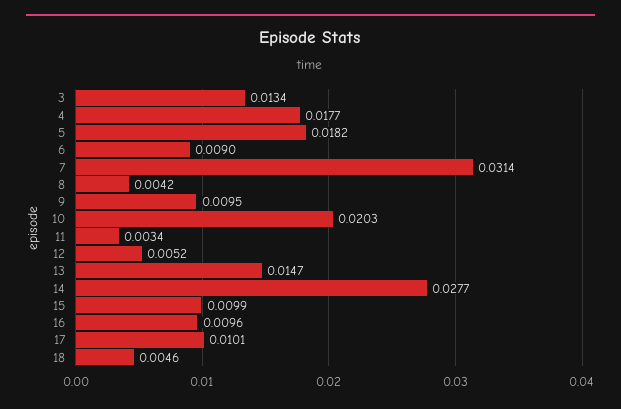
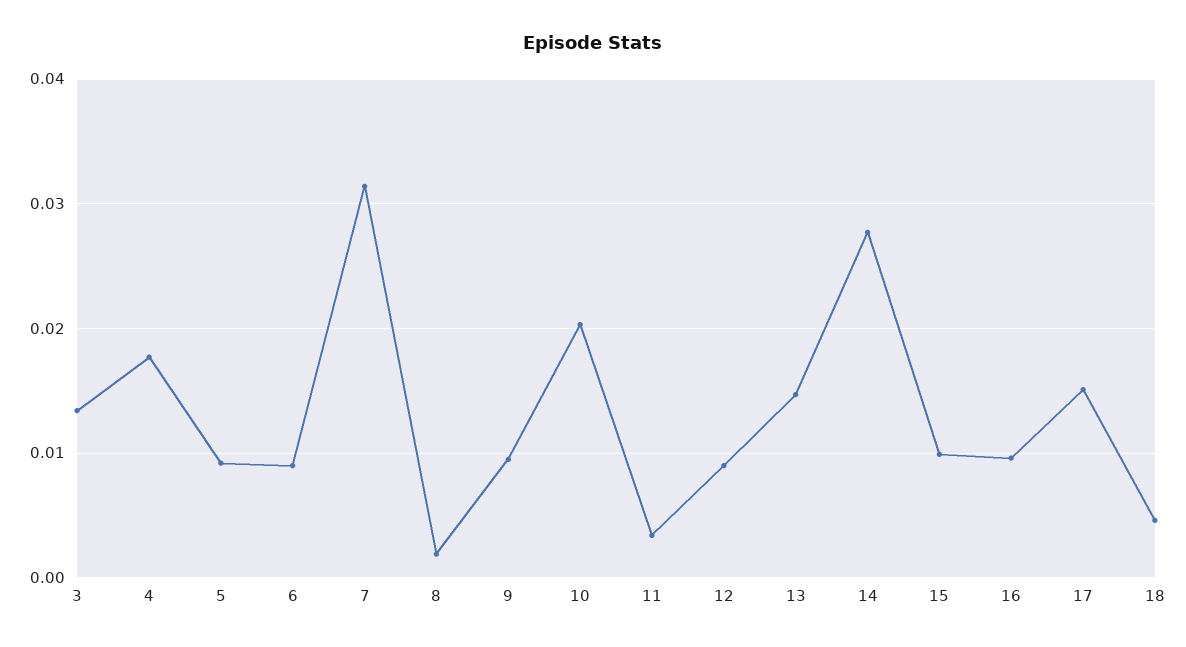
5: 0.0182 -> 0.009
8: 0.0042 -> 0.002
12: 0.0052 -> 0.009
17: 0.0101 -> 0.015

